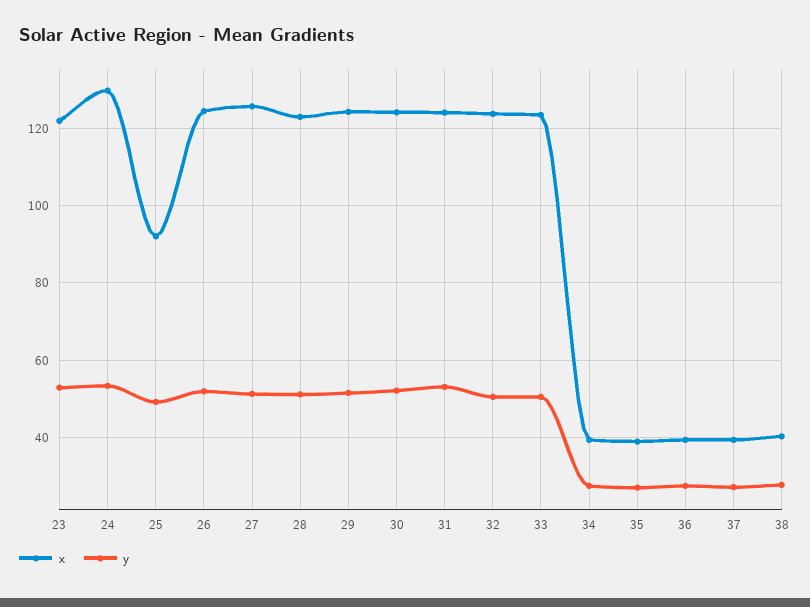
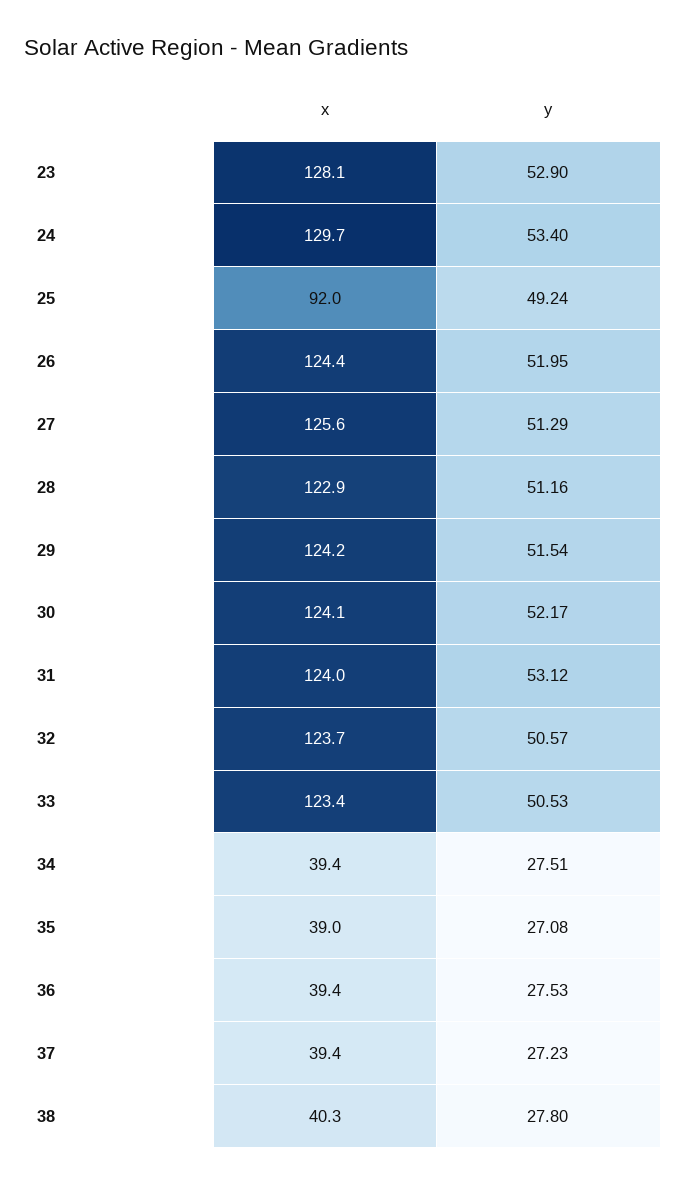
x, 23: 122 -> 128.1

